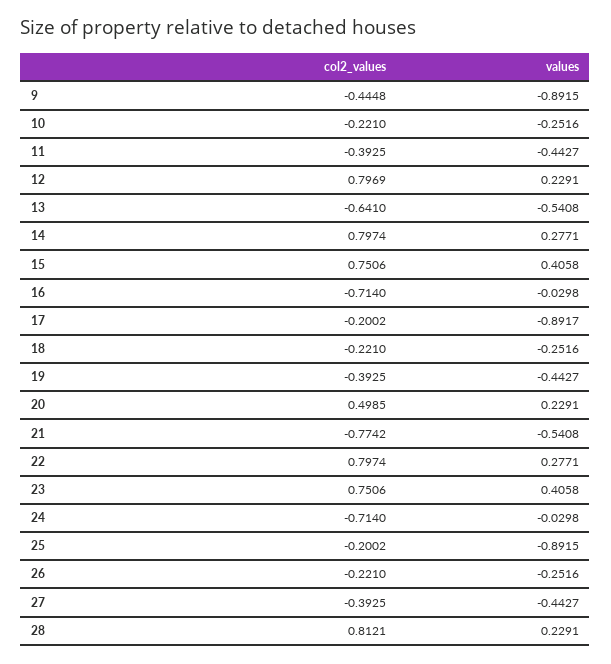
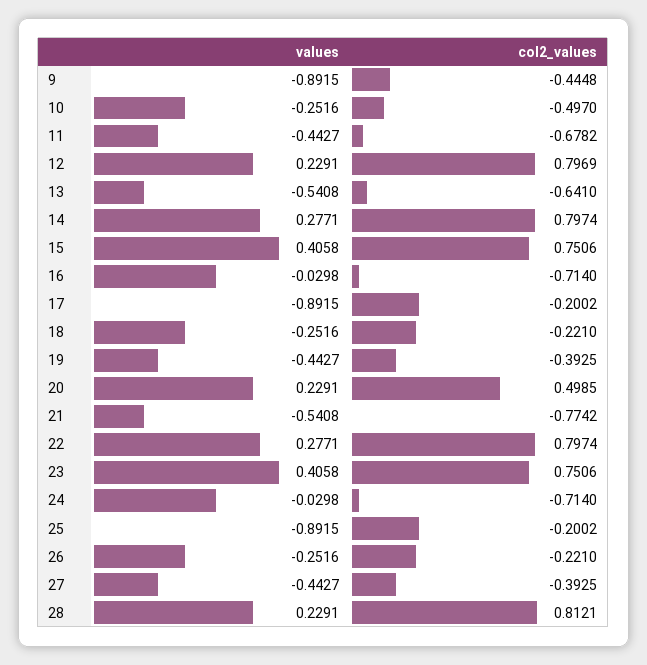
col2_values, 10: -0.221 -> -0.497
col2_values, 11: -0.3925 -> -0.6782
values, 17: -0.8917 -> -0.8915

